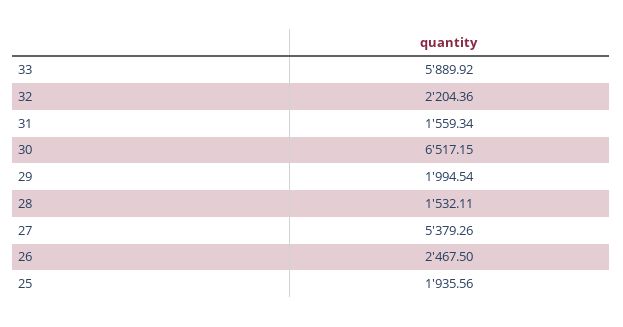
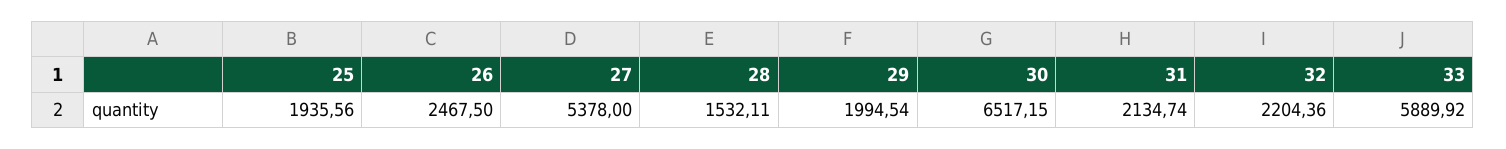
31: 1559.34 -> 2134.74
27: 5379.26 -> 5378

